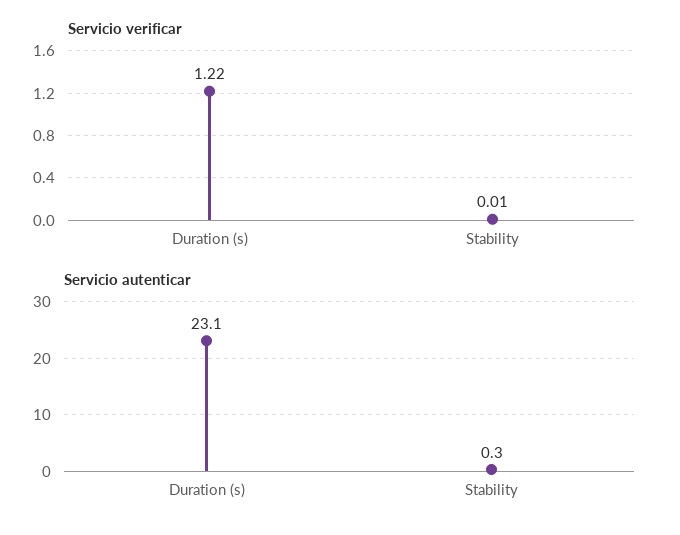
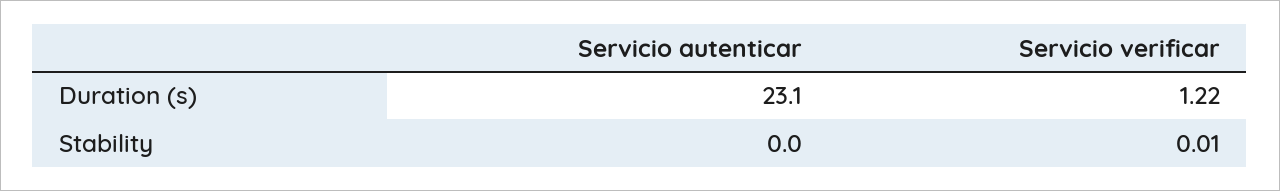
Servicio autenticar, Stability: 0.3 -> 0

